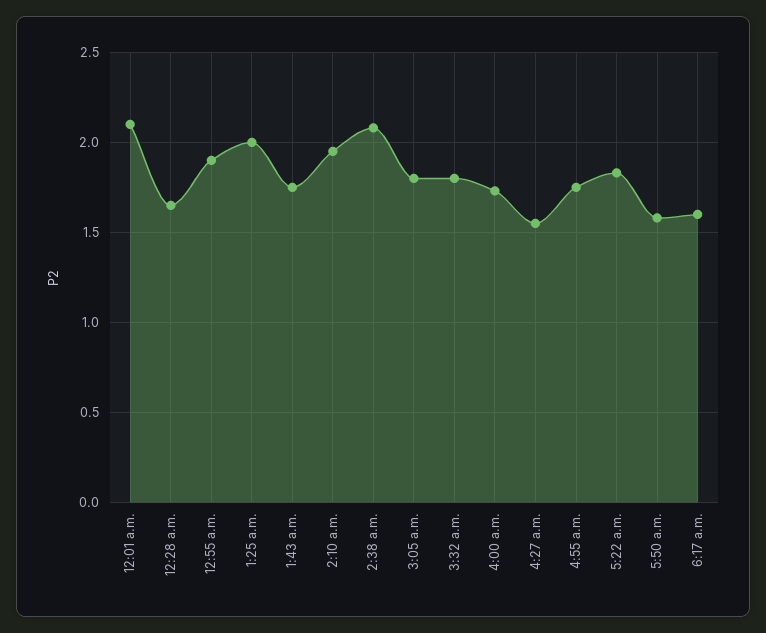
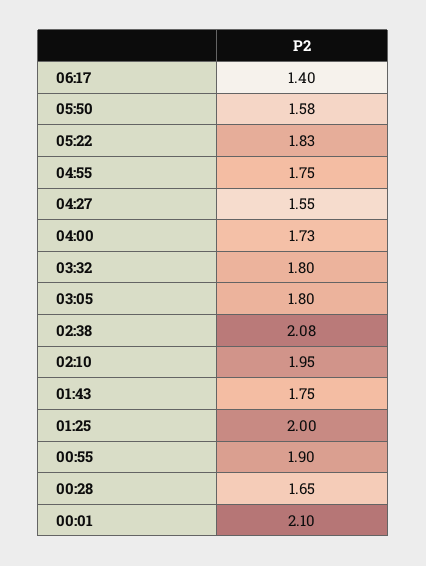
6:17 a.m.: 1.6 -> 1.4

